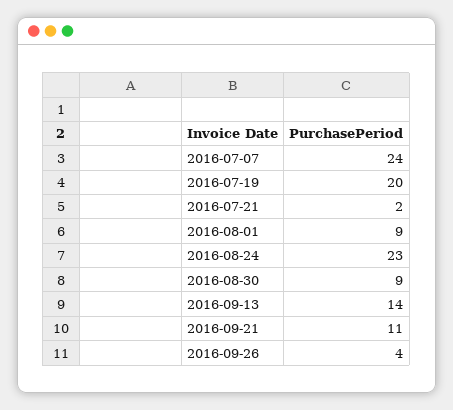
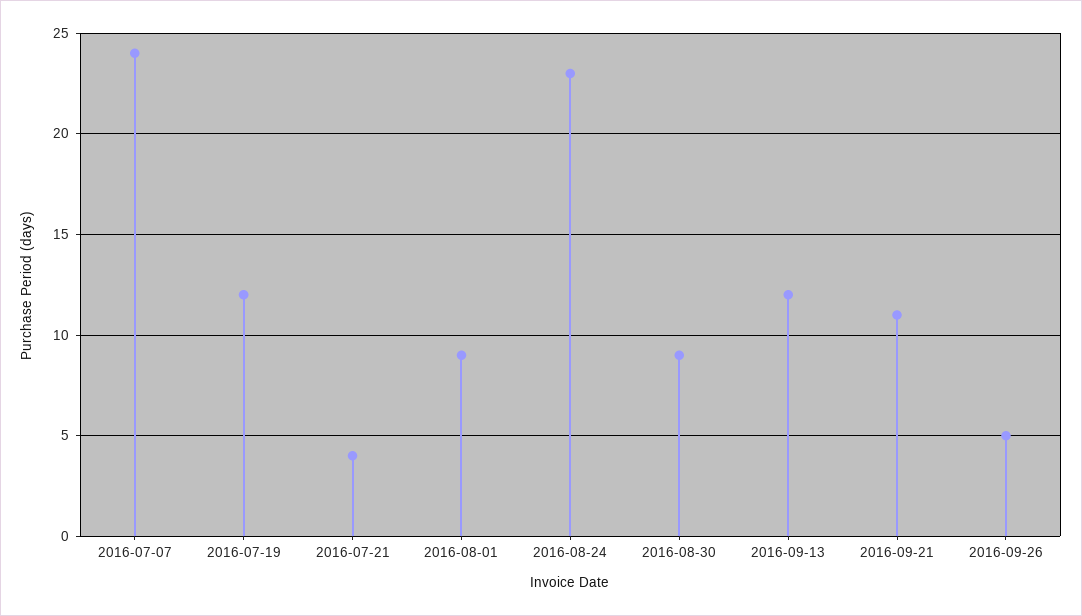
2016-07-19: 20 -> 12
2016-07-21: 2 -> 4
2016-09-13: 14 -> 12
2016-09-26: 4 -> 5

